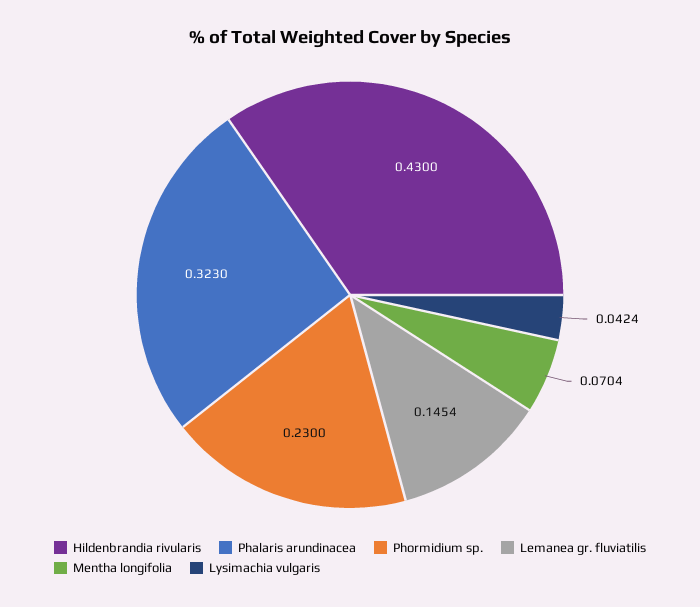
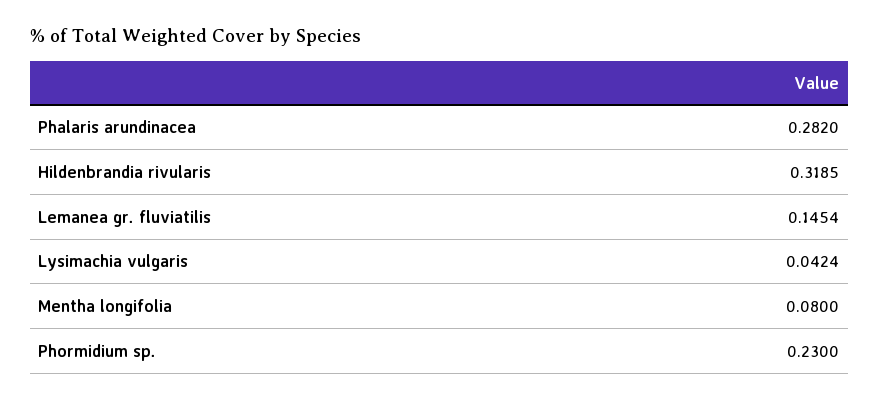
Hildenbrandia rivularis: 0.43 -> 0.3185
Phalaris arundinacea: 0.323 -> 0.282
Mentha longifolia: 0.0704 -> 0.08

